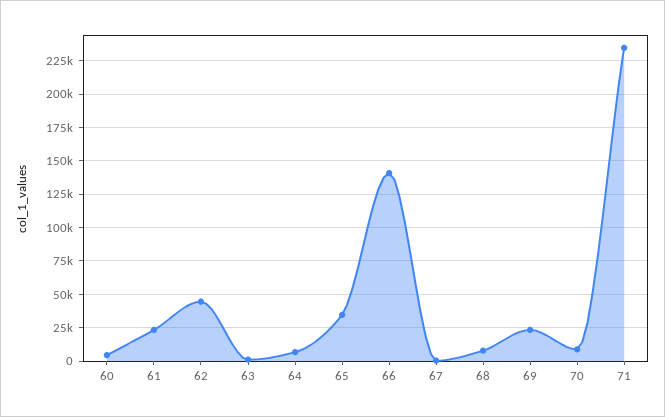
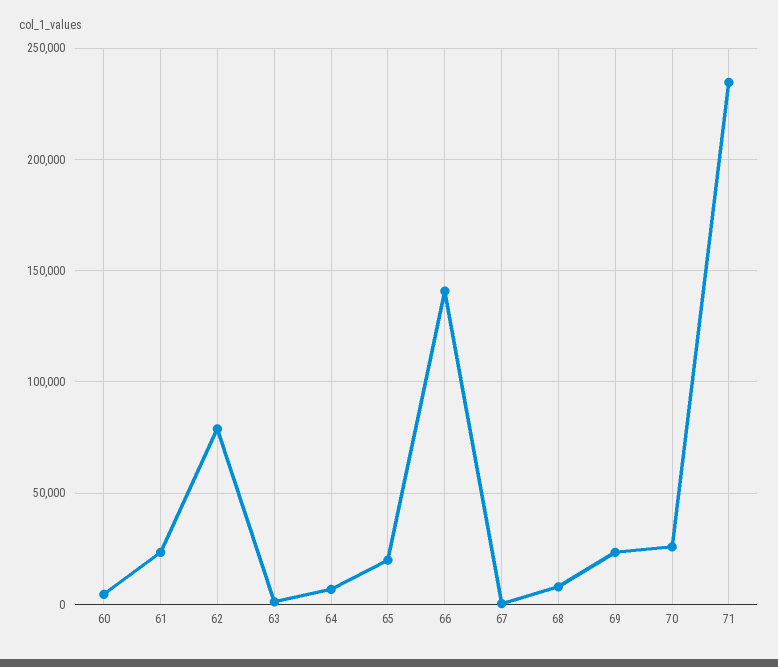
62: 45000 -> 80000
65: 35000 -> 20000
70: 10000 -> 25000

